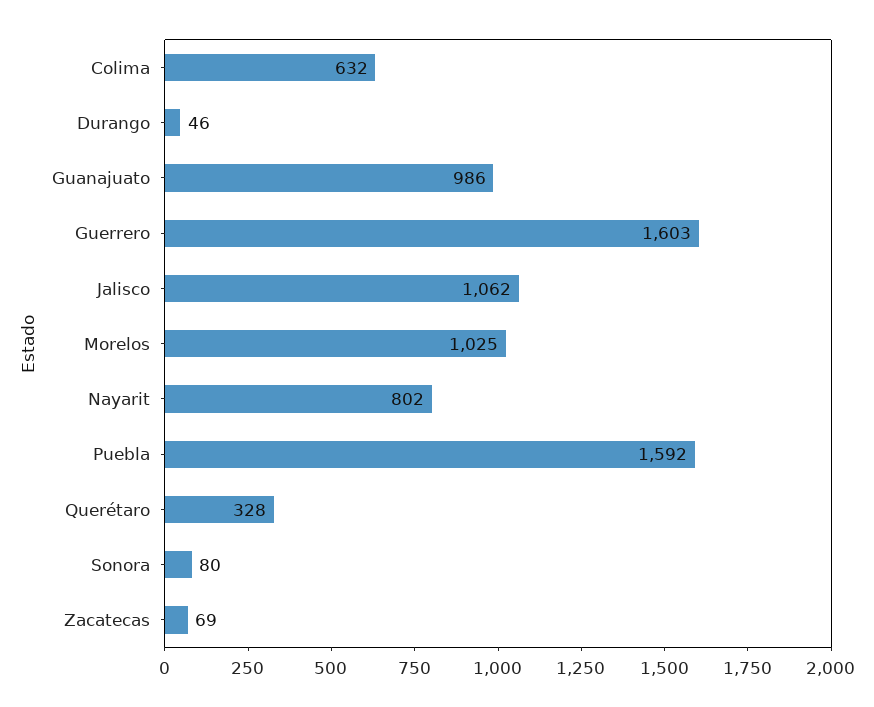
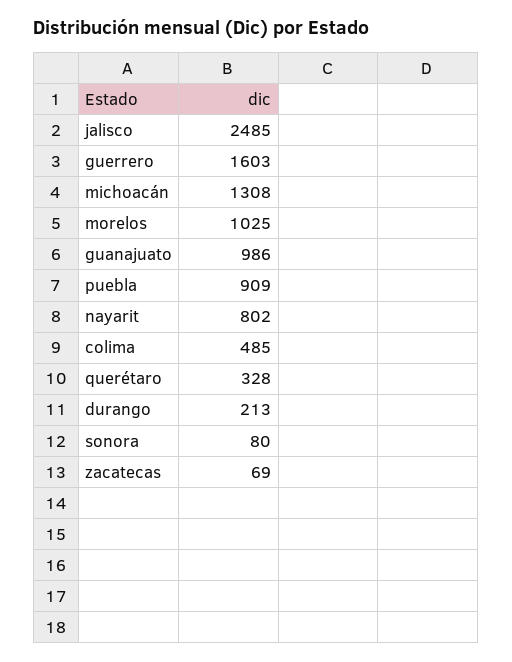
Colima: 632 -> 485
Durango: 46 -> 213
Jalisco: 1062 -> 2485
Puebla: 1592 -> 909
michoacán: none -> 1308

